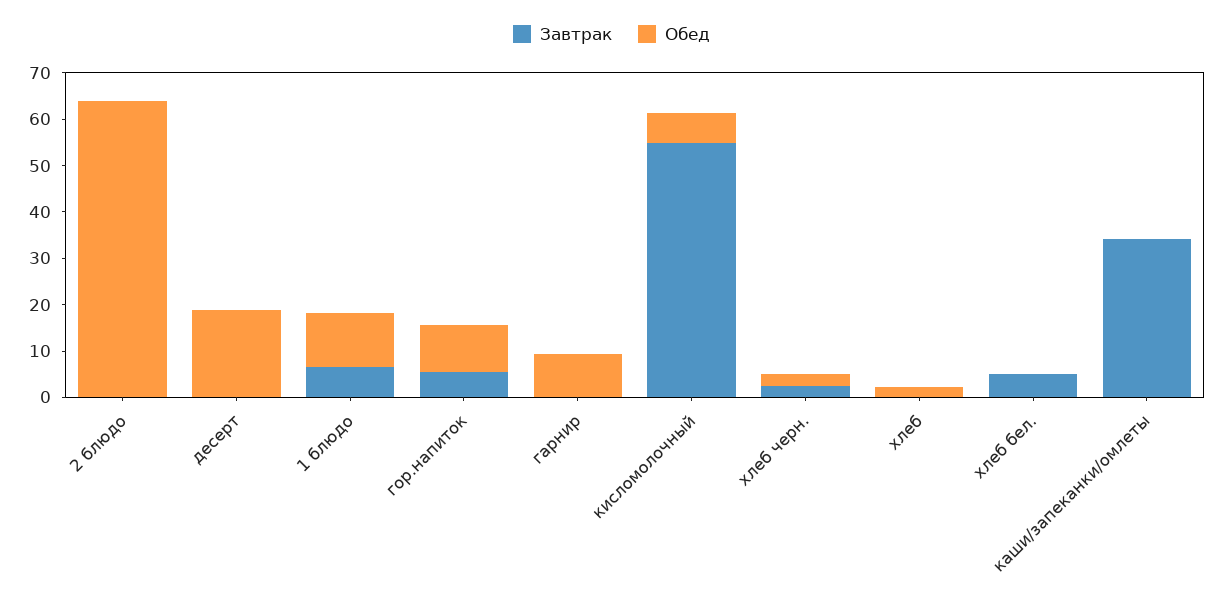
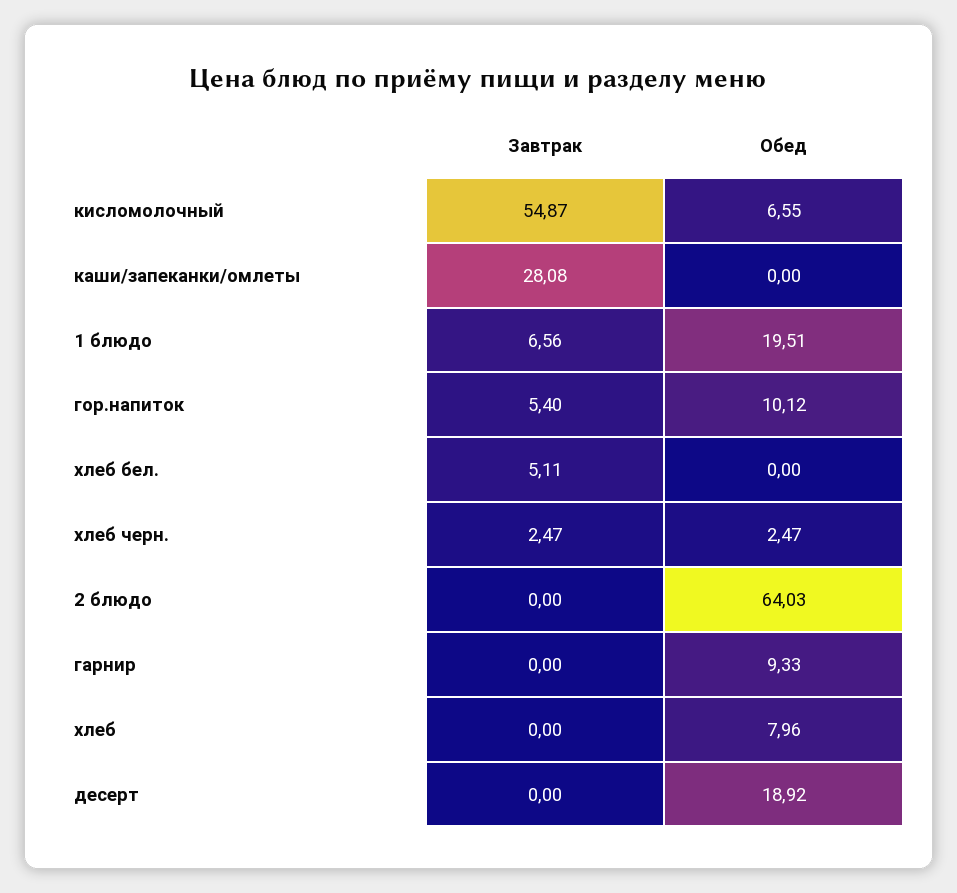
Обед, 1 блюдо: 12 -> 19.51
Обед, хлеб: 2 -> 7.96
Завтрак, каши/запеканки/омлеты: 34 -> 28.08

